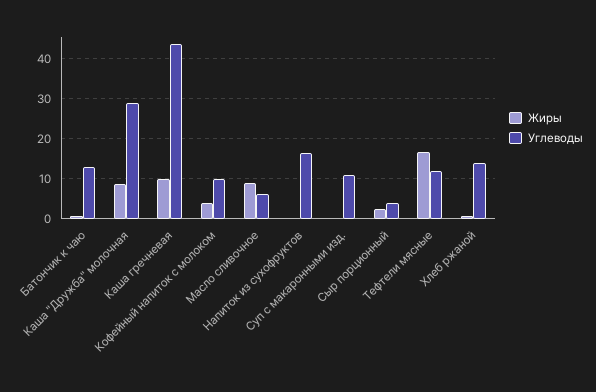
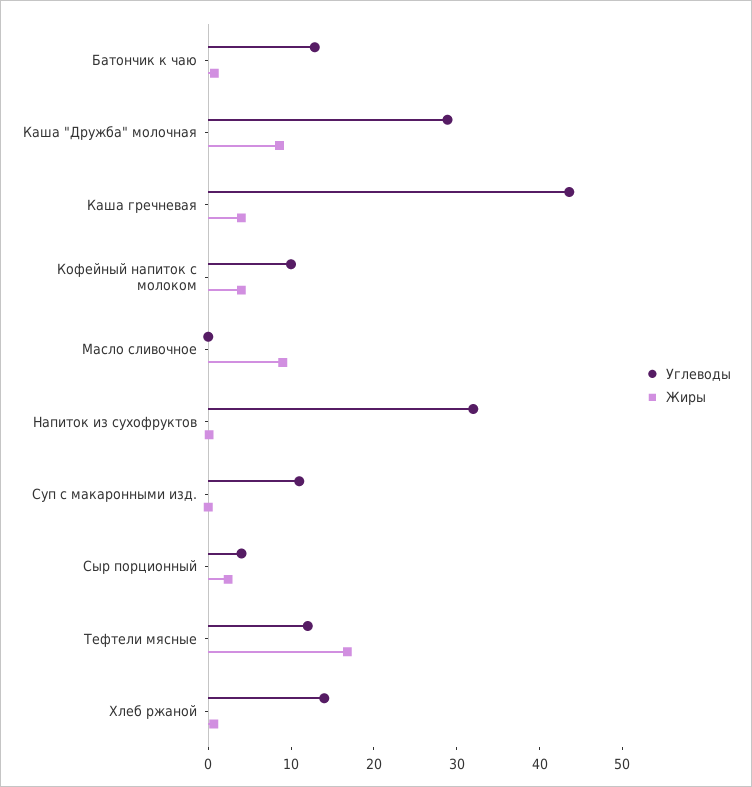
Жиры, Каша гречневая: 10 -> 4
Углеводы, Масло сливочное: 6 -> 0
Углеводы, Напиток из сухофруктов: 16 -> 32

